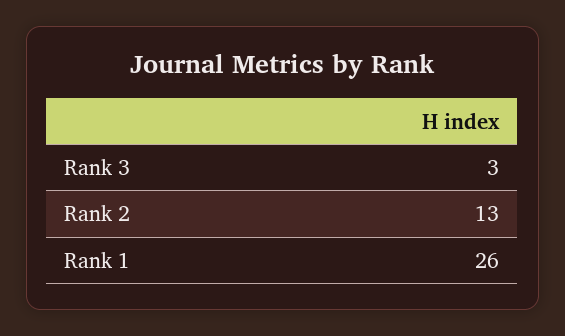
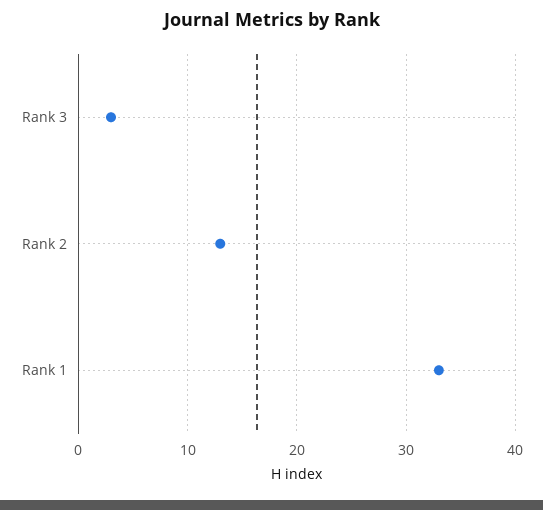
Rank 1: 26 -> 33

